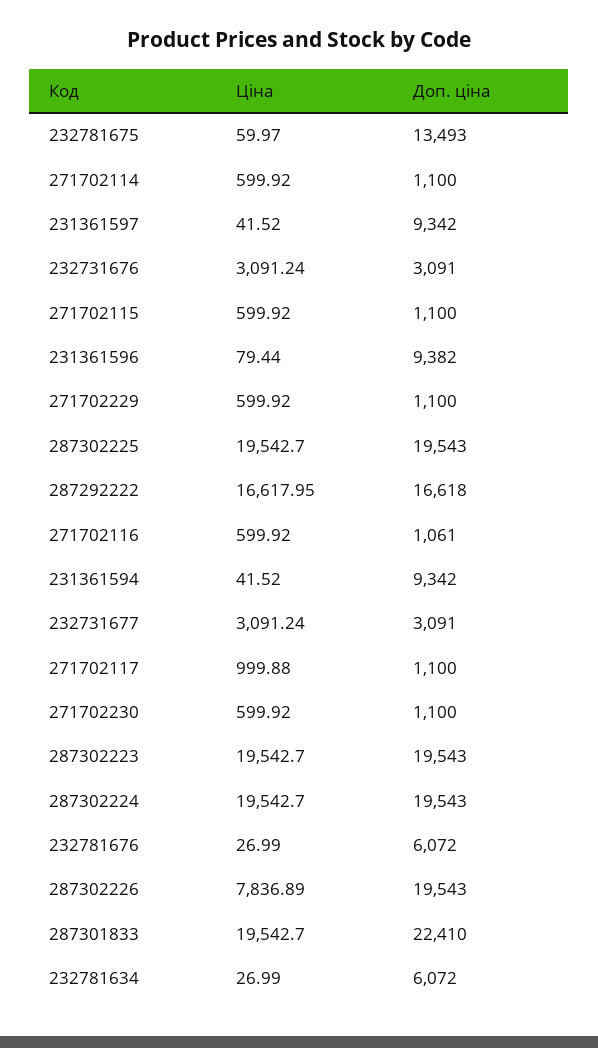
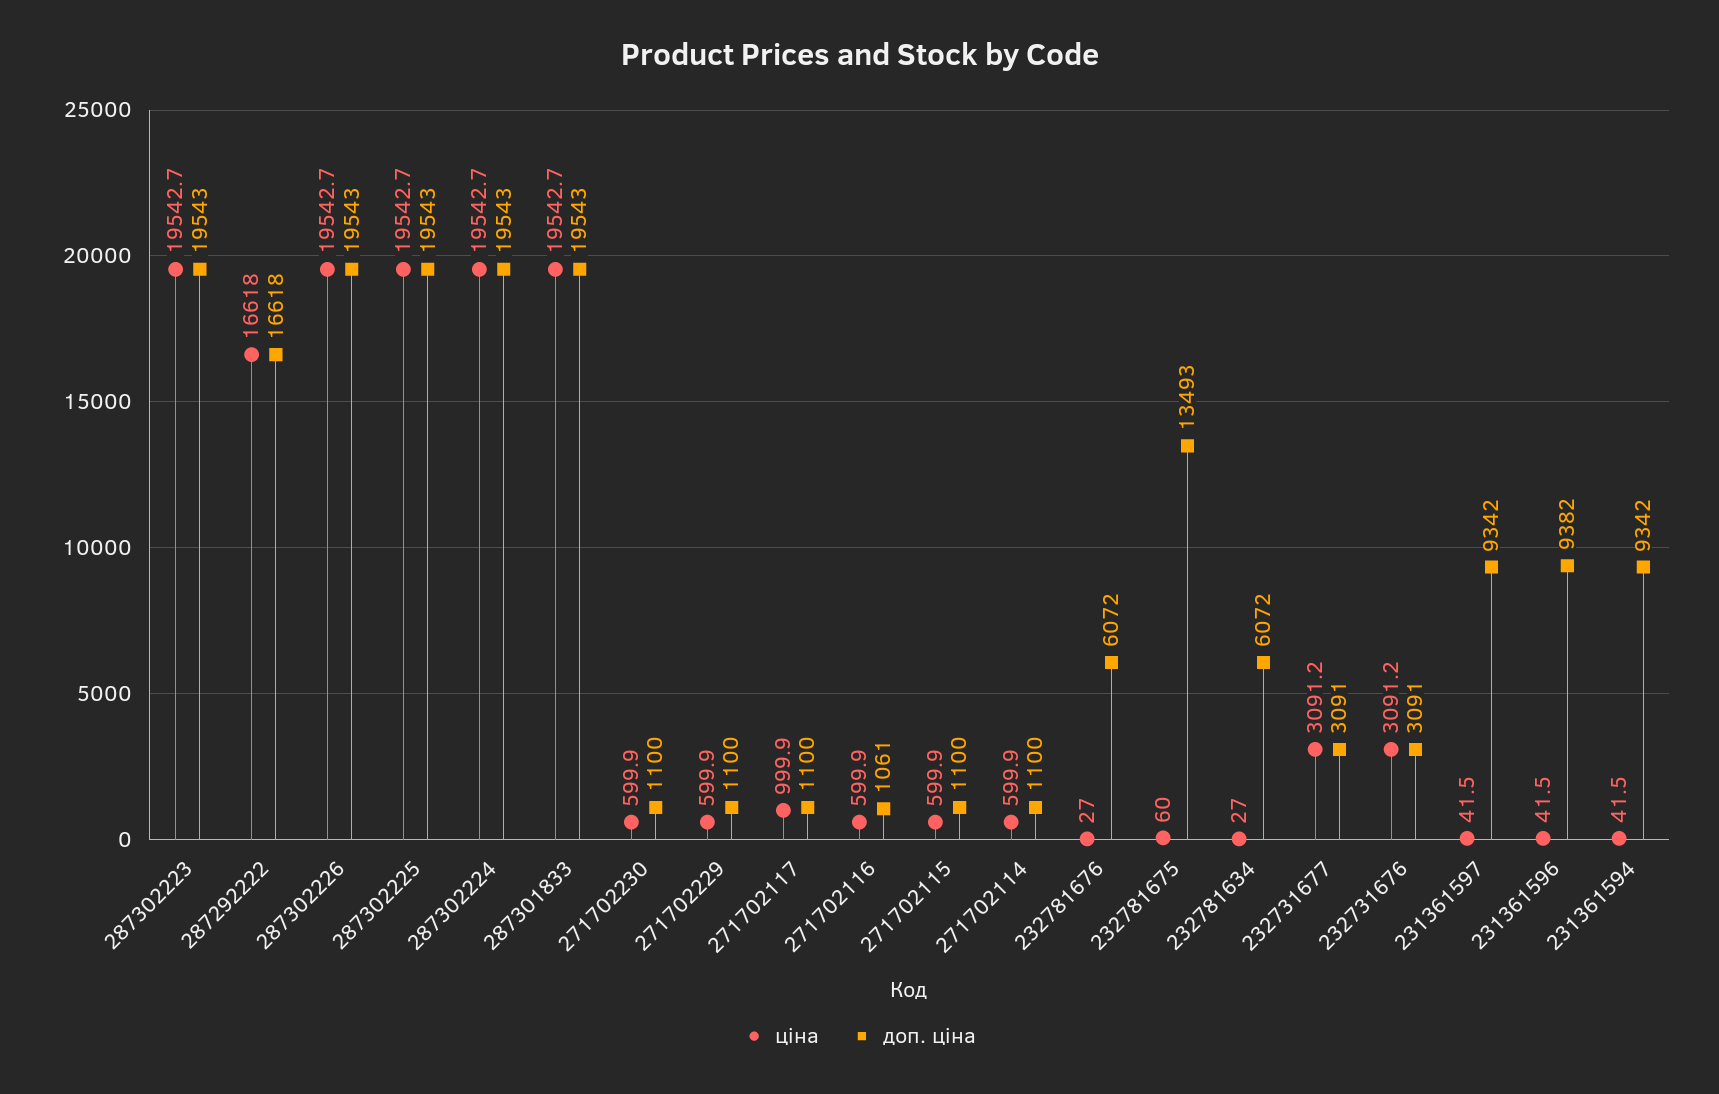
Ціна, 231361596: 79.44 -> 41.5
Ціна, 287302226: 7836.89 -> 19542.7
Доп. ціна, 287301833: 22410 -> 19543

